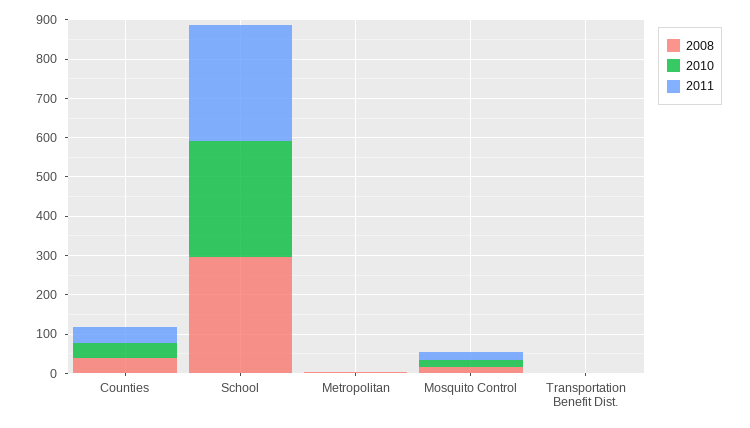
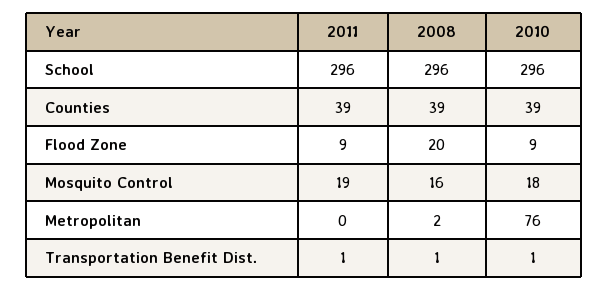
2010, Metropolitan: 0 -> 76
2011, Flood Zone: none -> 9
2008, Flood Zone: none -> 20
2010, Flood Zone: none -> 9

